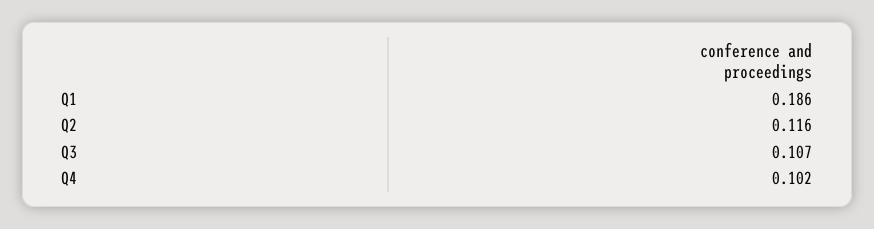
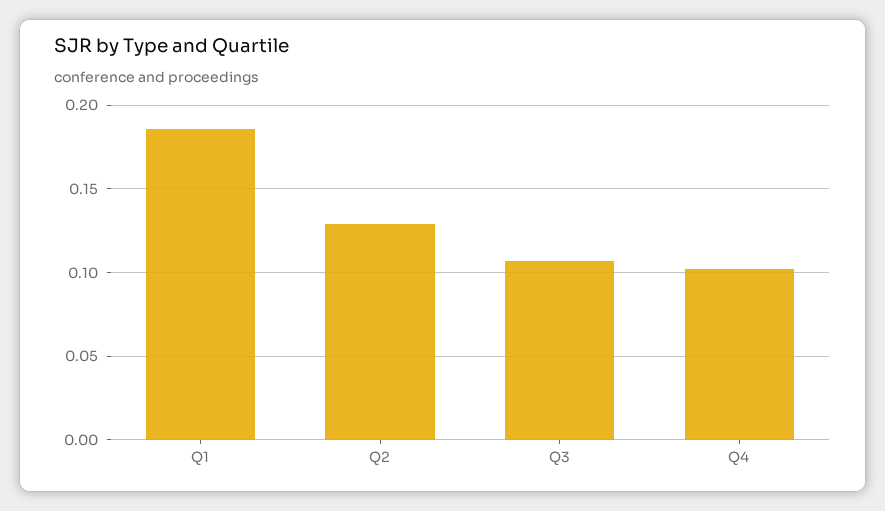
Q2: 0.116 -> 0.13

